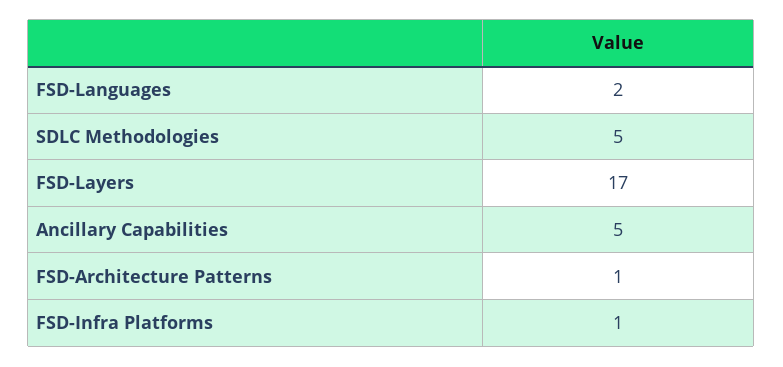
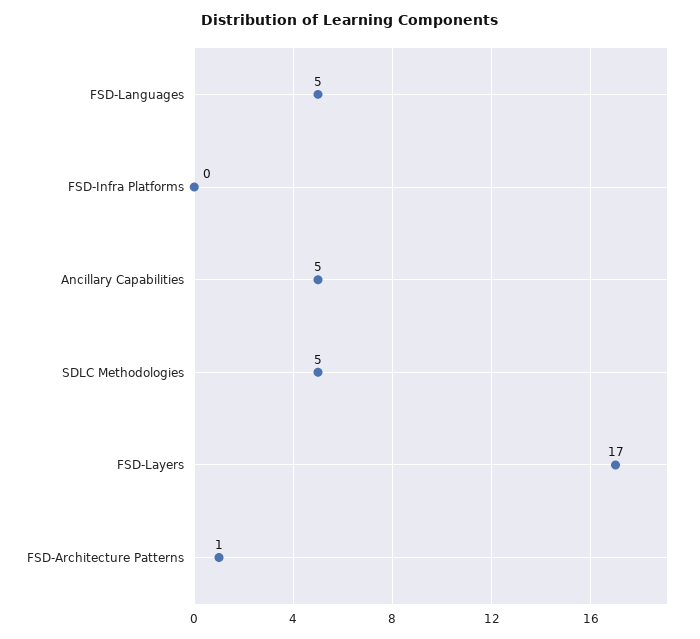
FSD-Languages: 2 -> 5
FSD-Infra Platforms: 1 -> 0

